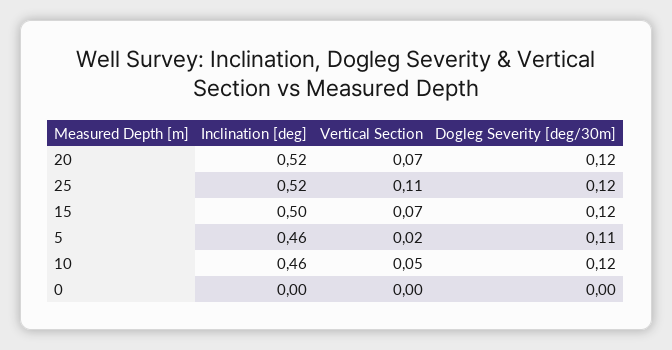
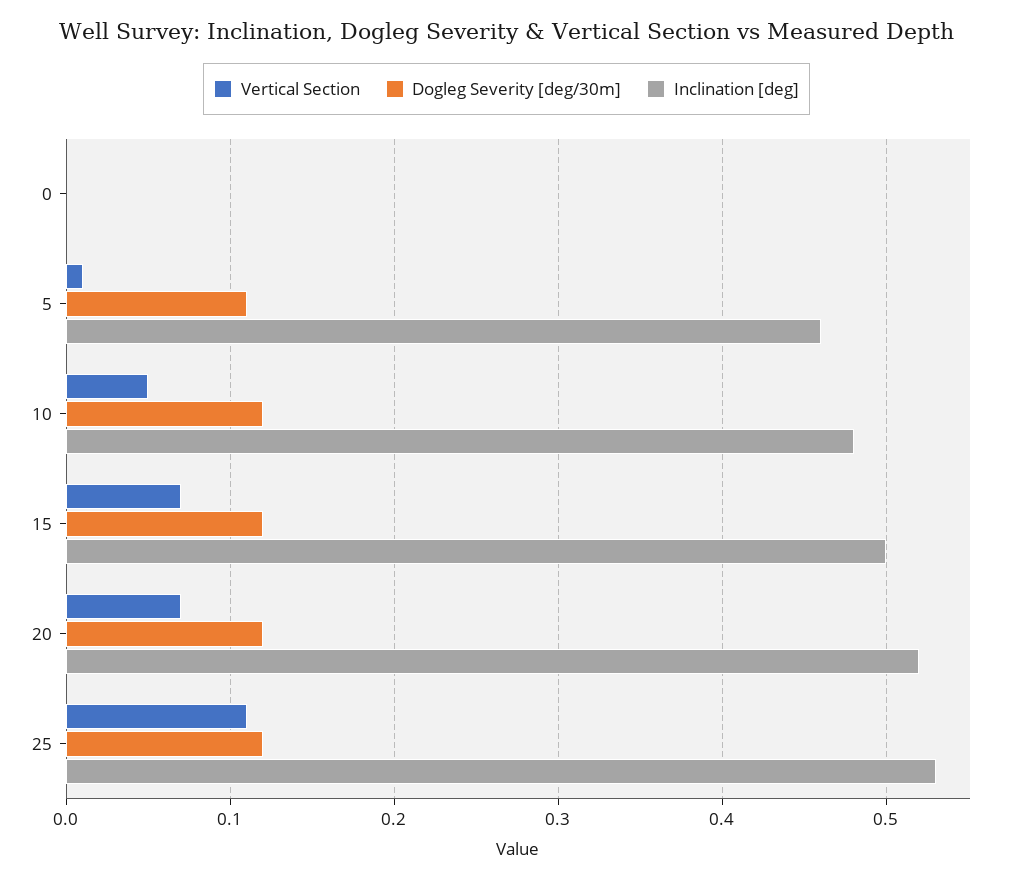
Inclination [deg], 25: 0.52 -> 0.53
Vertical Section, 5: 0.02 -> 0.01
Inclination [deg], 10: 0.46 -> 0.48

